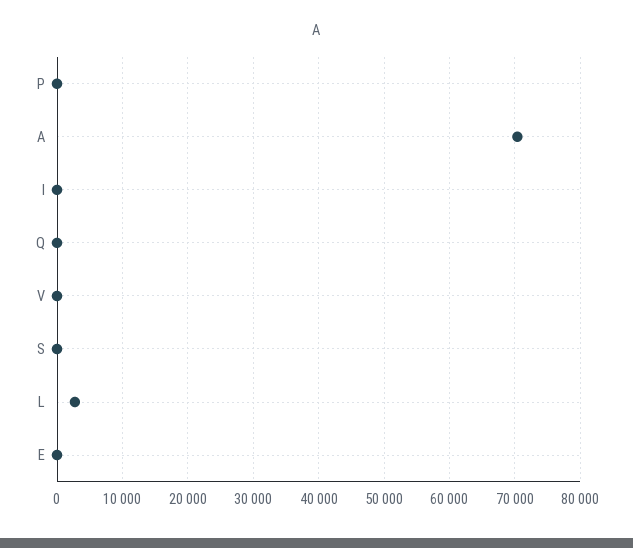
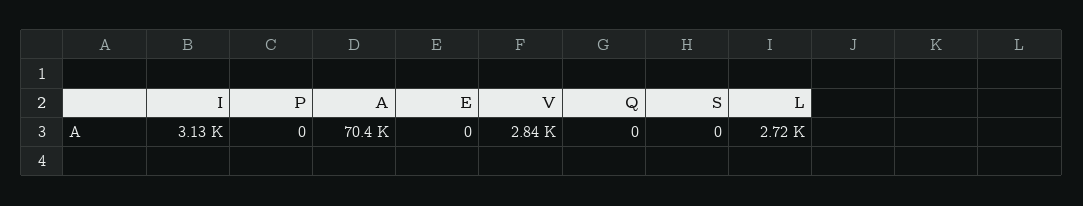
I: 0 -> 3130
V: 0 -> 2840

